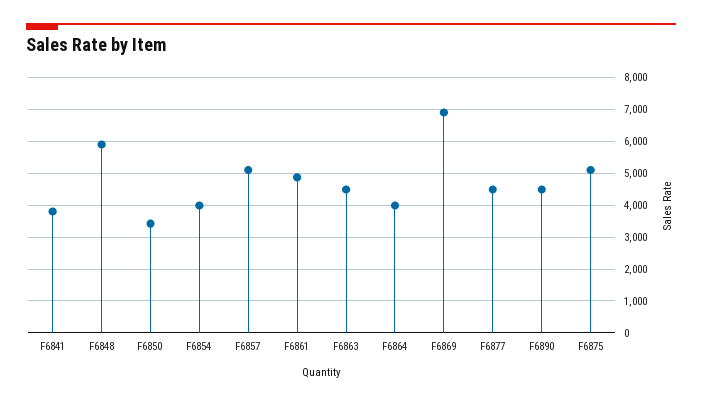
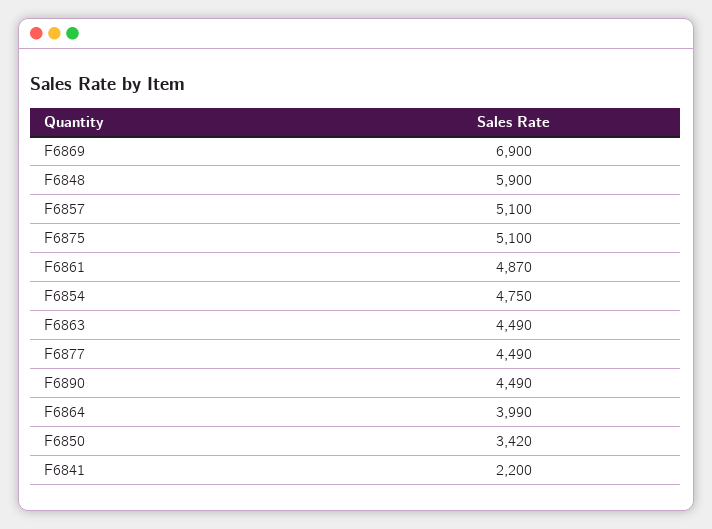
F6841: 3800 -> 2200
F6854: 4000 -> 4750

